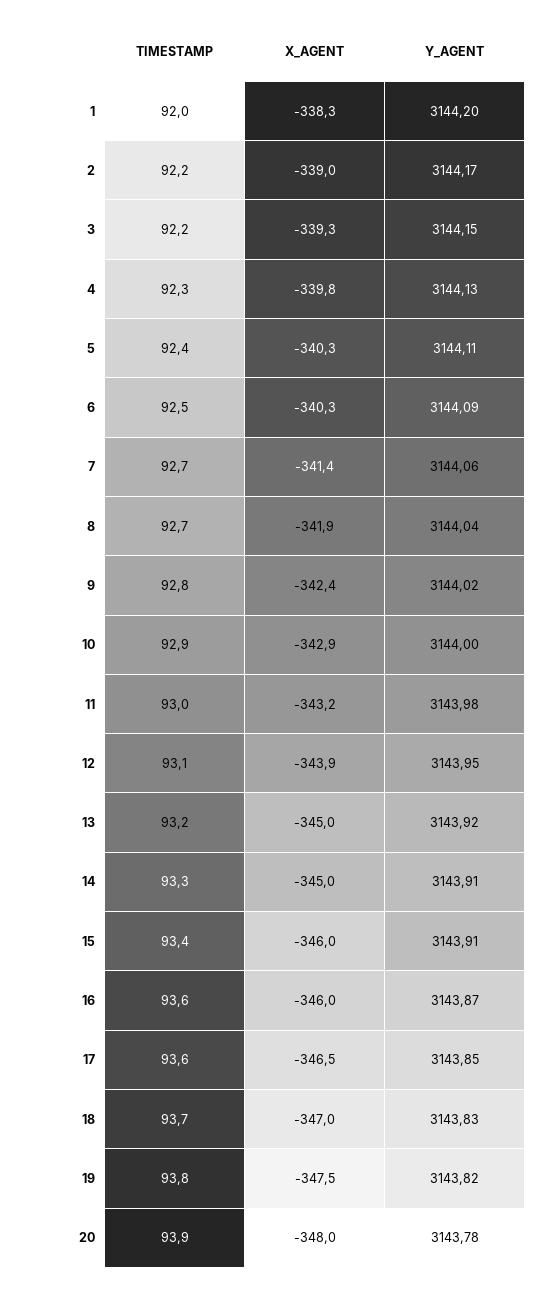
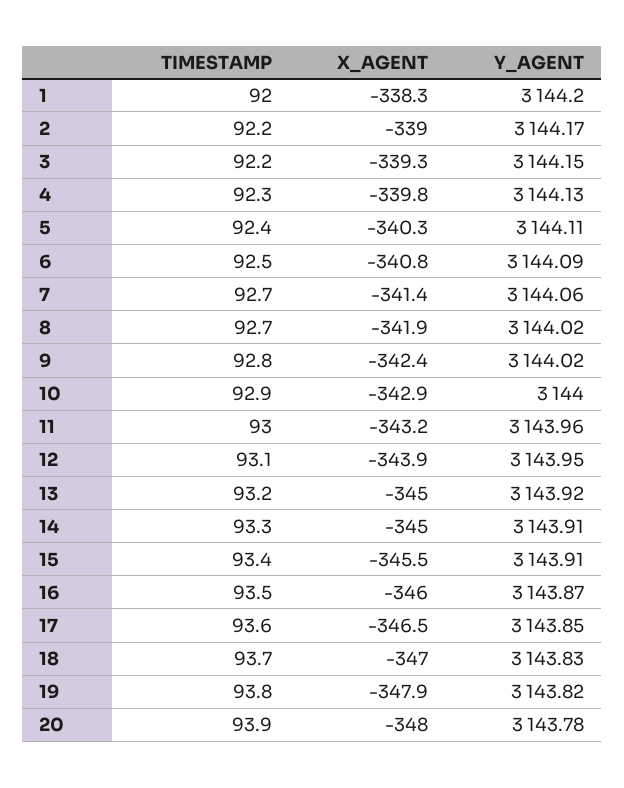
X_AGENT, 6: -340.3 -> -340.8
Y_AGENT, 8: 3144.04 -> 3144.02
Y_AGENT, 11: 3143.98 -> 3143.96
X_AGENT, 15: -346 -> -345.5
TIMESTAMP, 16: 93.6 -> 93.5
X_AGENT, 19: -347.5 -> -347.9

